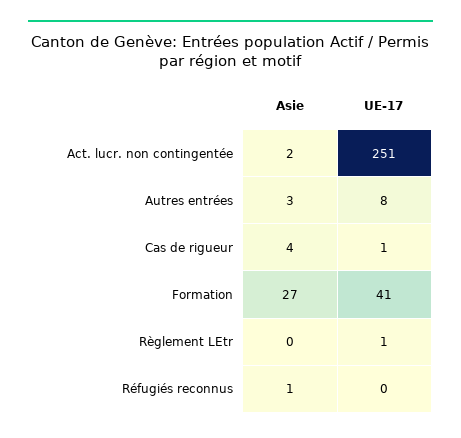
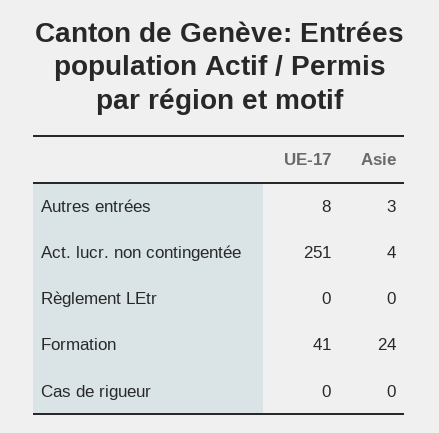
Asie, Act. lucr. non contingentée: 2 -> 4
Asie, Cas de rigueur: 4 -> 0
UE-17, Cas de rigueur: 1 -> 0
Asie, Formation: 27 -> 24
UE-17, Règlement LEtr: 1 -> 0
Asie, Réfugiés reconnus: 1 -> none
UE-17, Réfugiés reconnus: 0 -> none

